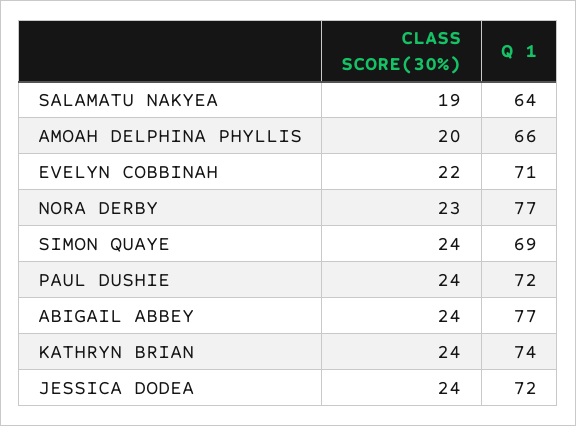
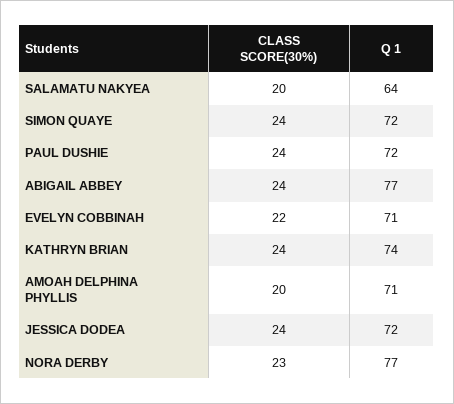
CLASS SCORE(30%), SALAMATU NAKYEA: 19 -> 20
Q 1, AMOAH DELPHINA PHYLLIS: 66 -> 71
Q 1, SIMON QUAYE: 69 -> 72

